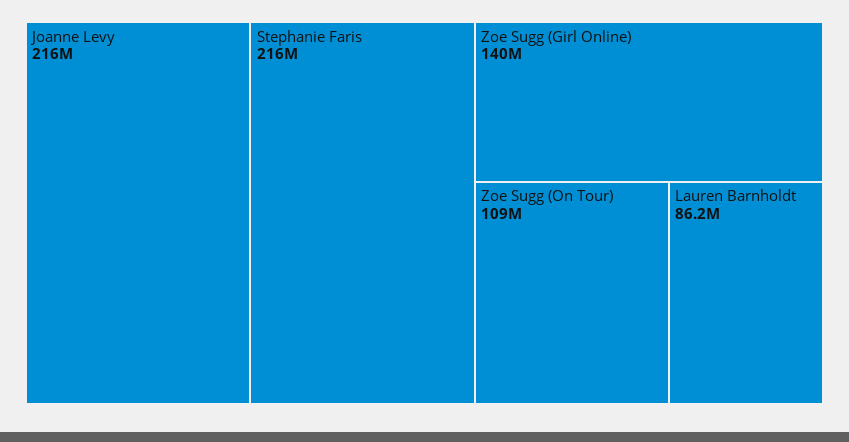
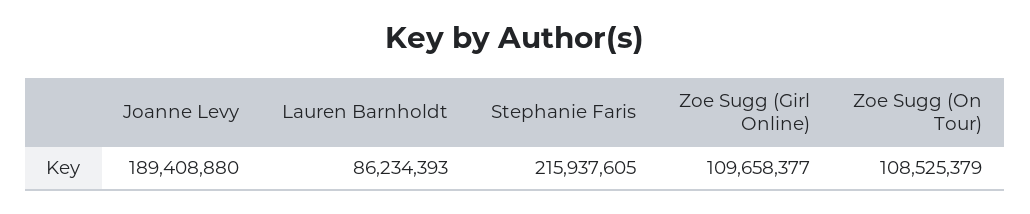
Joanne Levy: 216000000 -> 189408880
Zoe Sugg (Girl Online): 140000000 -> 109658377

